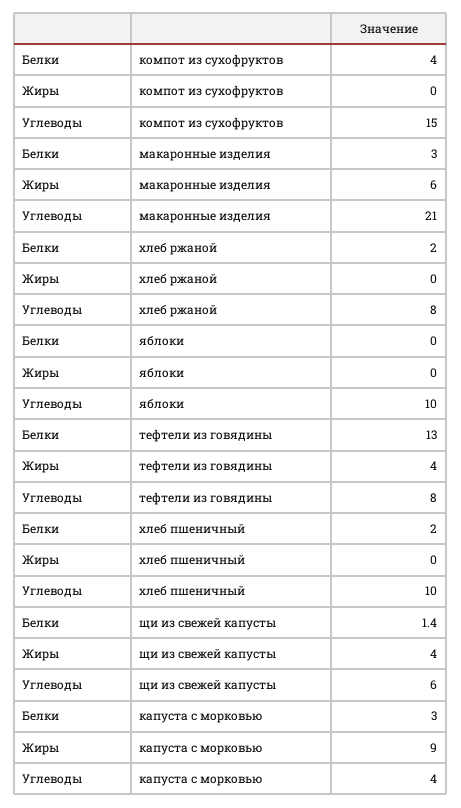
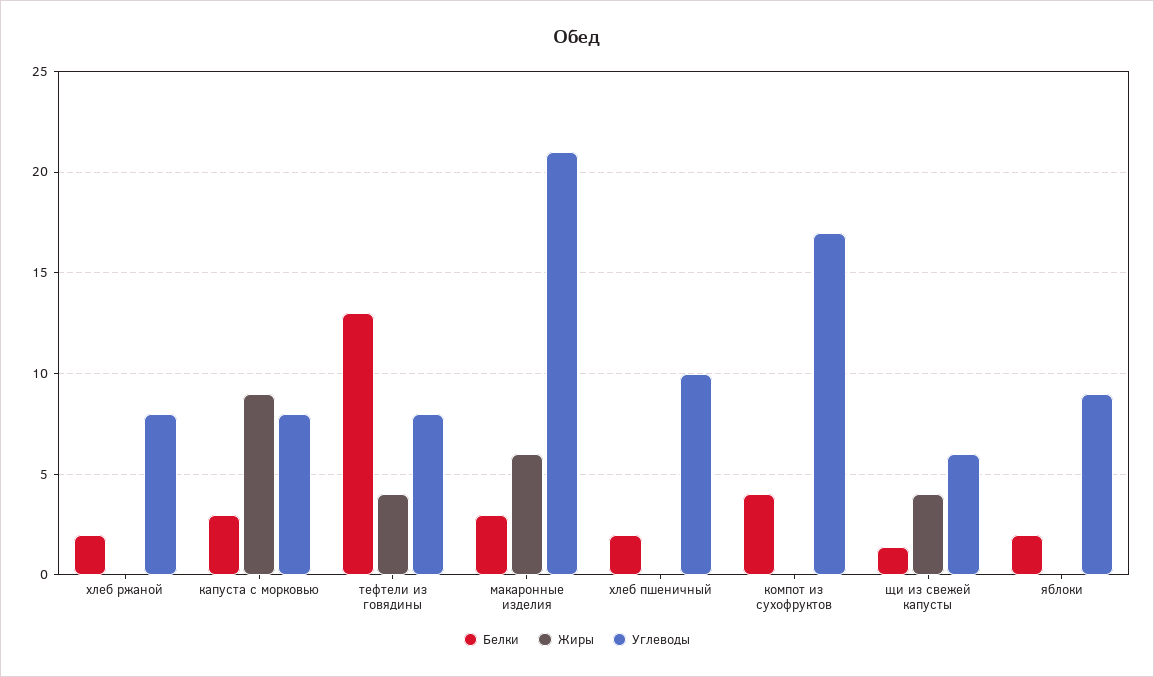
Углеводы, компот из сухофруктов: 15 -> 17
Белки, яблоки: 0 -> 2
Углеводы, яблоки: 10 -> 9
Углеводы, капуста с морковью: 4 -> 8

